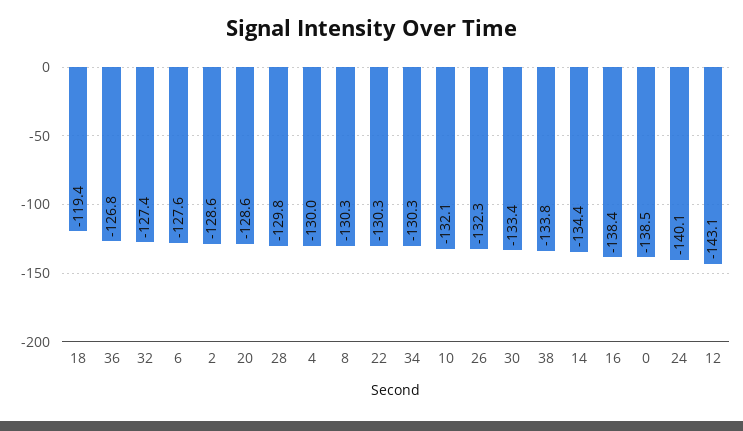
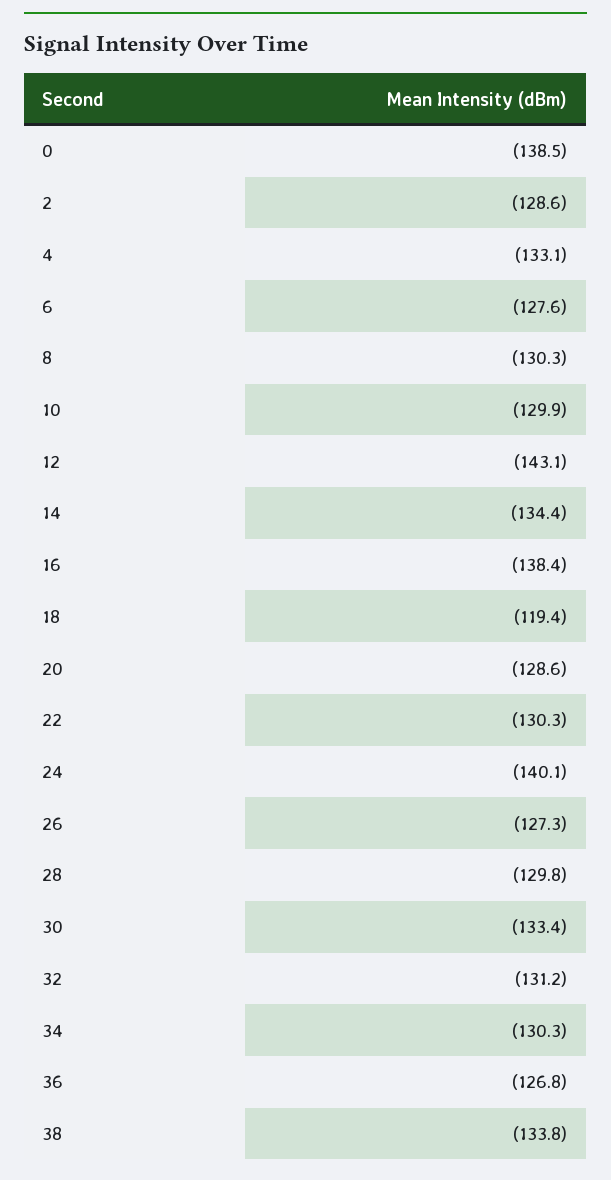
32: -127.4 -> -131.2
4: -130 -> -133.1
10: -132.1 -> -129.9
26: -132.3 -> -127.3

